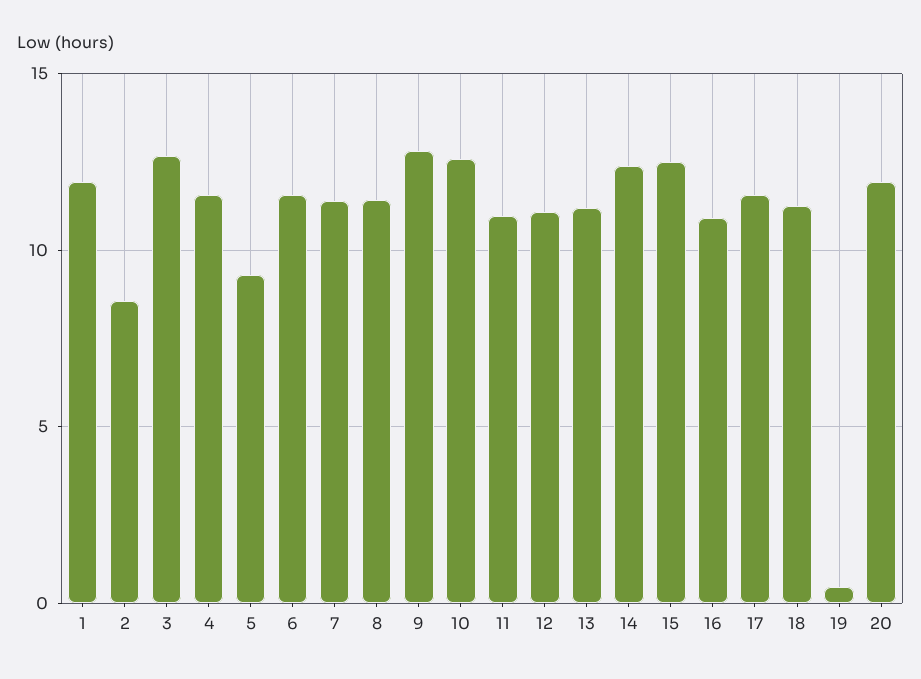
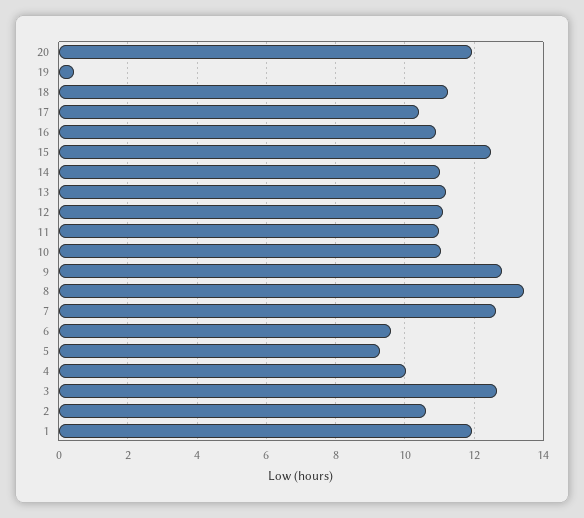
2: 8.5 -> 10.6
4: 11.5 -> 10
6: 11.5 -> 9.6
7: 11.5 -> 12.6
8: 11.5 -> 13.4
10: 12.5 -> 11
14: 12.5 -> 11
17: 11.5 -> 10.4

